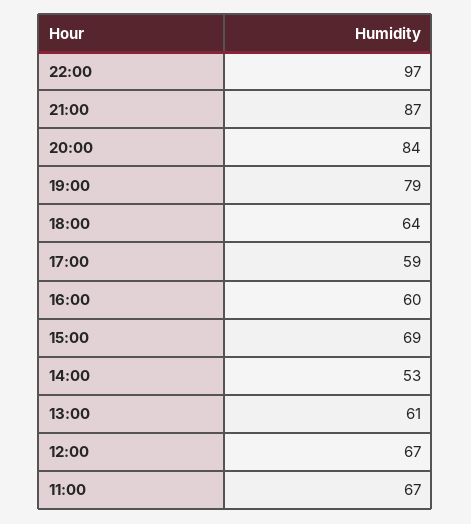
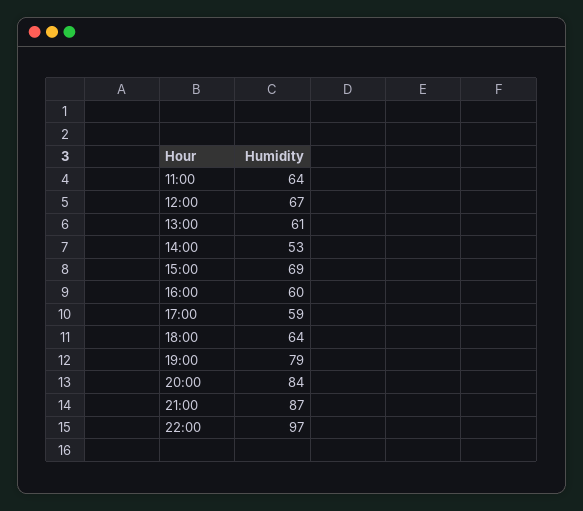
11:00: 67 -> 64

